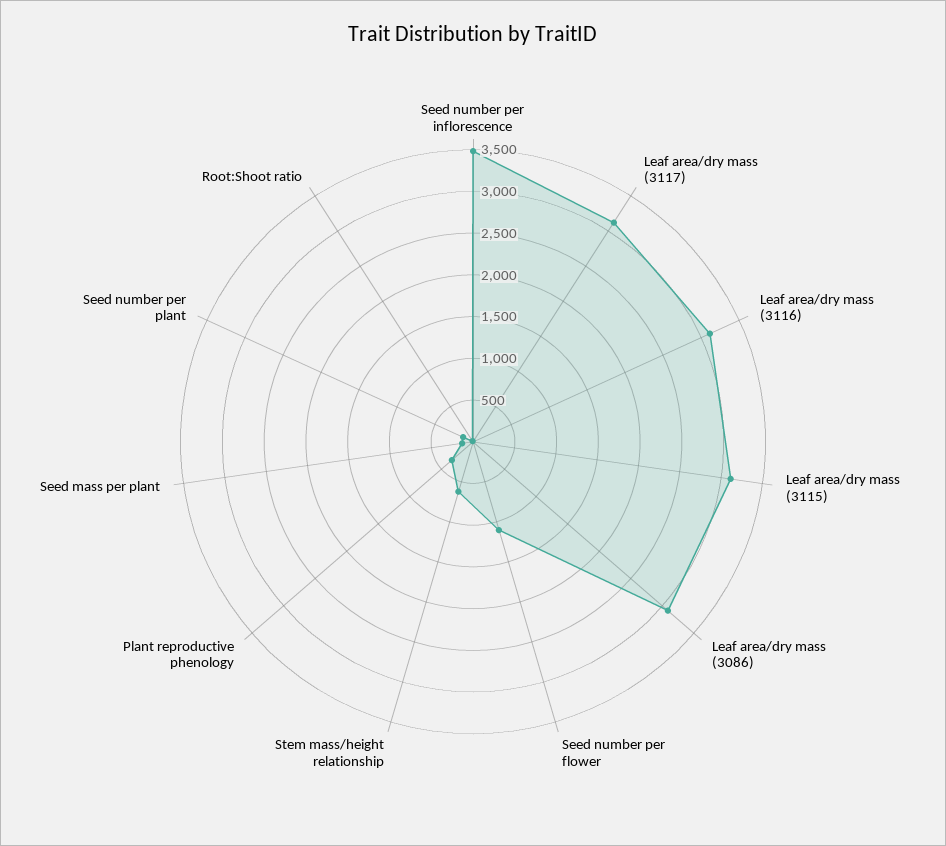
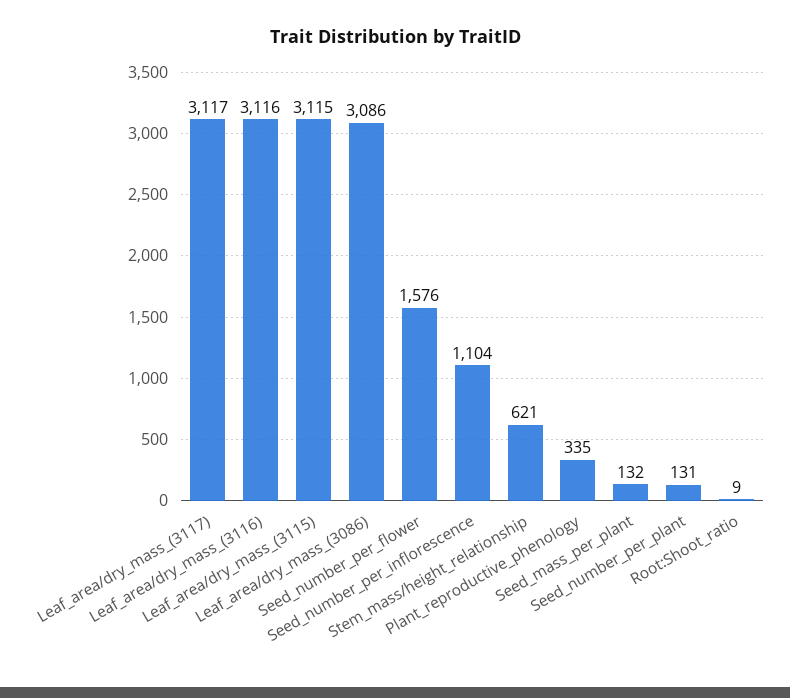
Seed number per inflorescence: 3500 -> 1104
Seed number per flower: 1100 -> 1576

